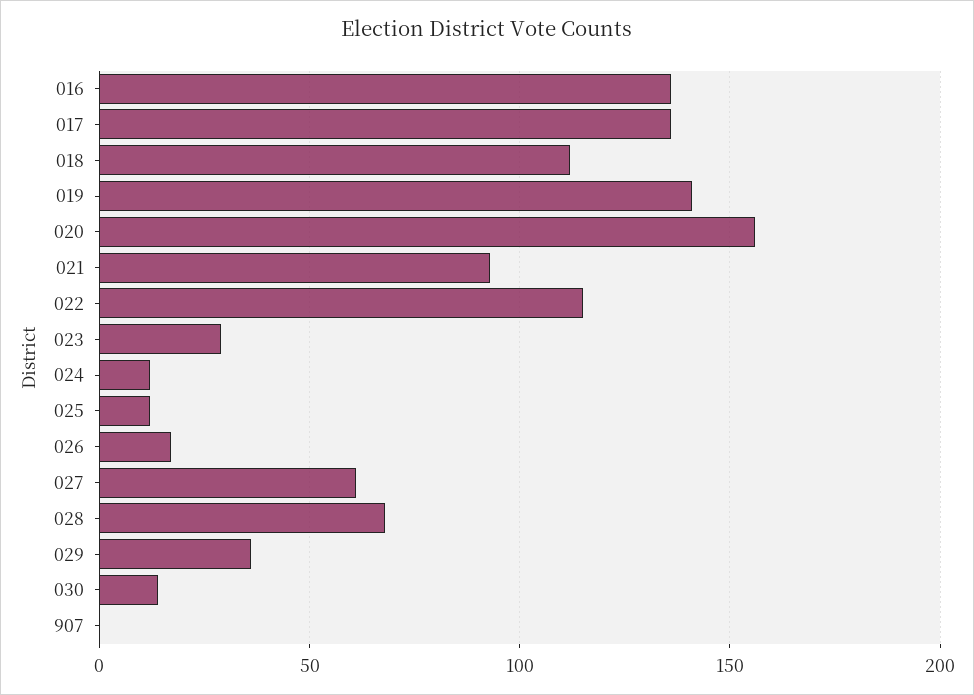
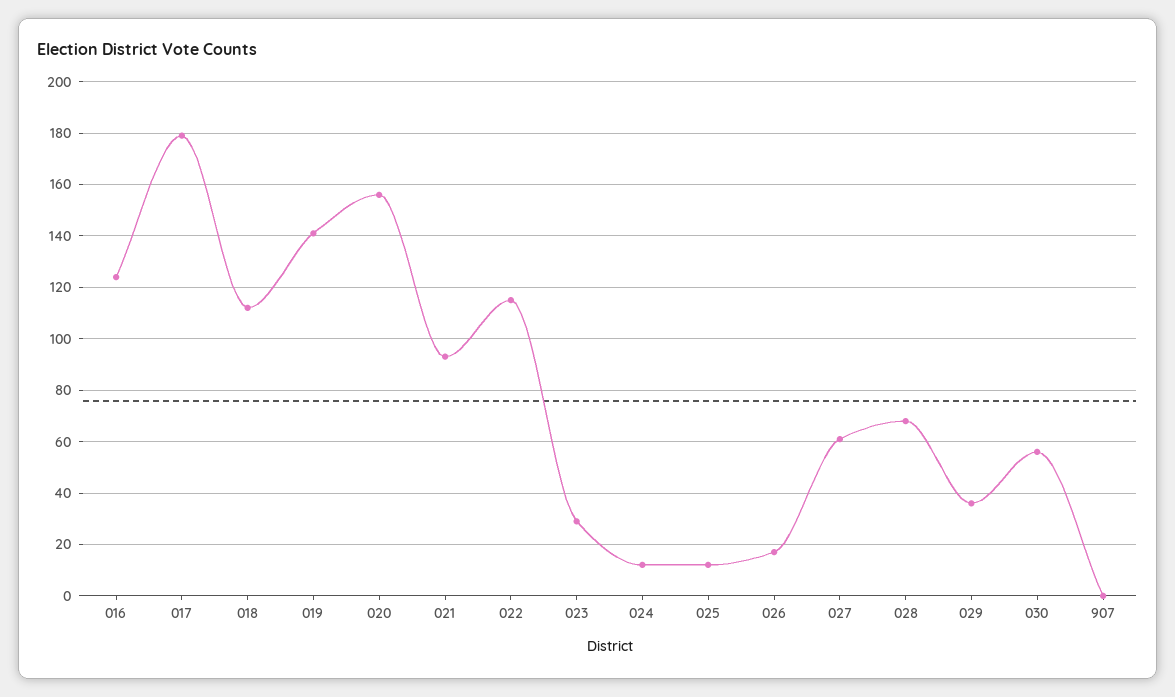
016: 135 -> 125
017: 135 -> 180
030: 15 -> 55

